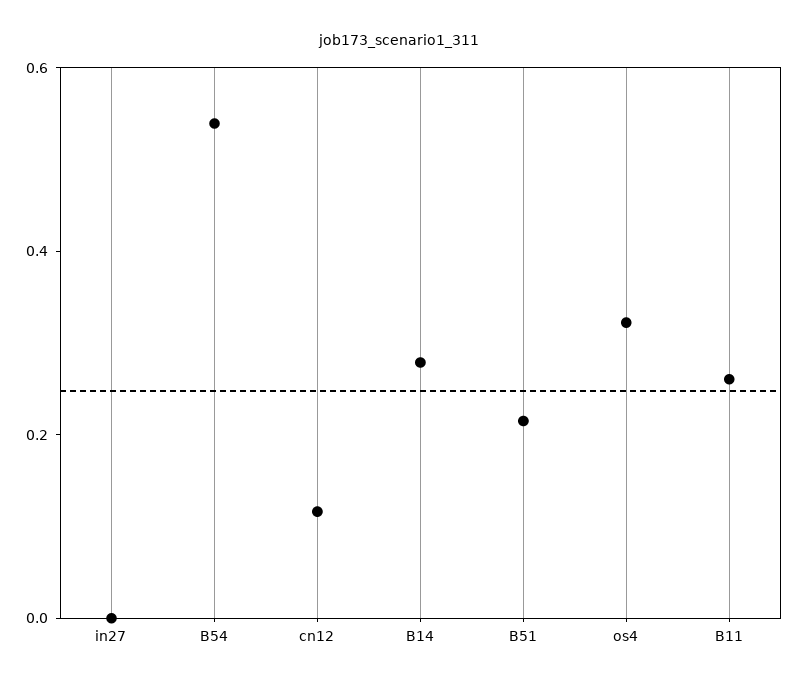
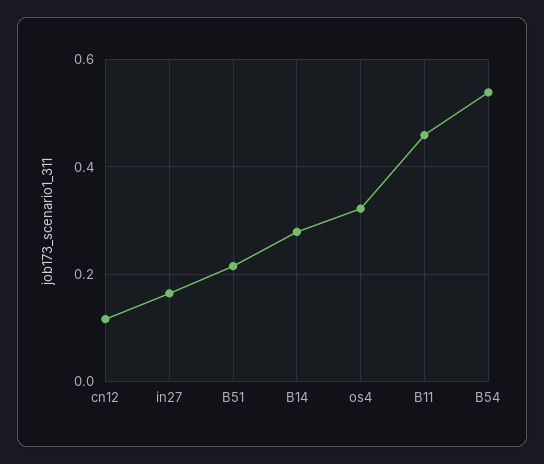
in27: 0 -> 0.16
B11: 0.25 -> 0.46

